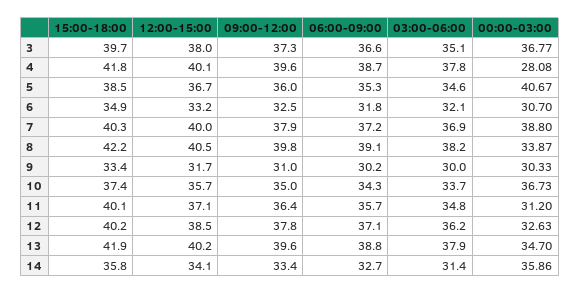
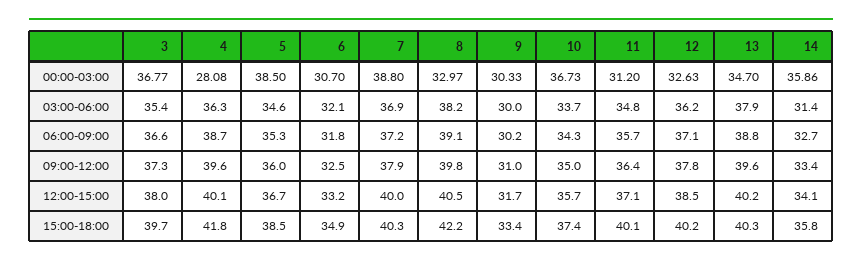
03:00-06:00, 3: 35.1 -> 35.4
03:00-06:00, 4: 37.8 -> 36.3
00:00-03:00, 5: 40.67 -> 38.5
00:00-03:00, 8: 33.87 -> 32.97
15:00-18:00, 13: 41.9 -> 40.3

